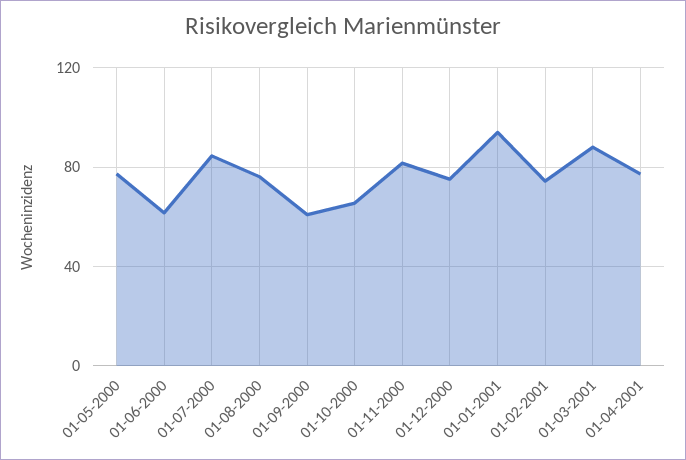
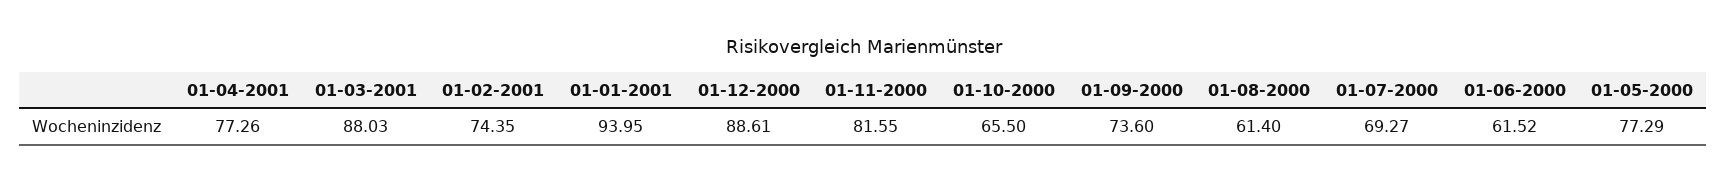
01-07-2000: 85 -> 69.27
01-08-2000: 75 -> 61.4
01-09-2000: 60 -> 73.6
01-12-2000: 75 -> 88.61

